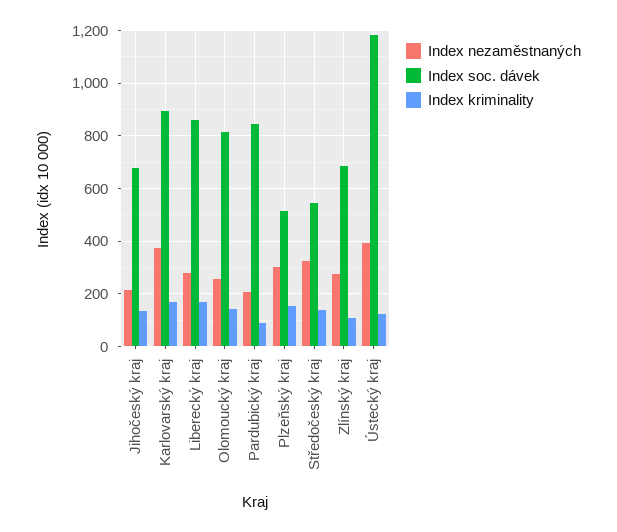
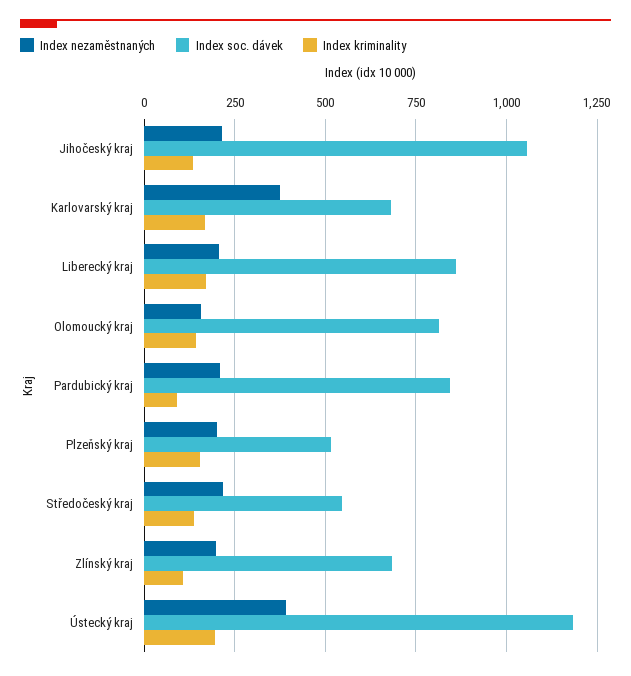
Index soc. dávek, Jihočeský kraj: 675 -> 1050
Index soc. dávek, Karlovarský kraj: 900 -> 675
Index nezaměstnaných, Liberecký kraj: 275 -> 200
Index nezaměstnaných, Olomoucký kraj: 250 -> 150
Index nezaměstnaných, Plzeňský kraj: 300 -> 200
Index nezaměstnaných, Středočeský kraj: 325 -> 225
Index nezaměstnaných, Zlínský kraj: 275 -> 200
Index kriminality, Ústecký kraj: 125 -> 200

